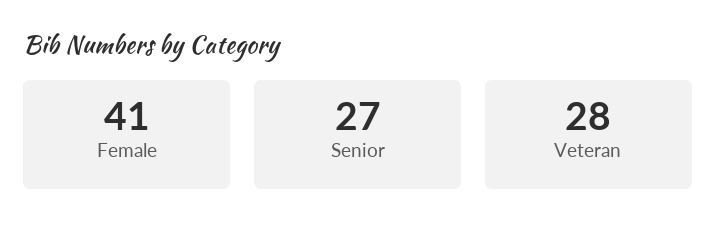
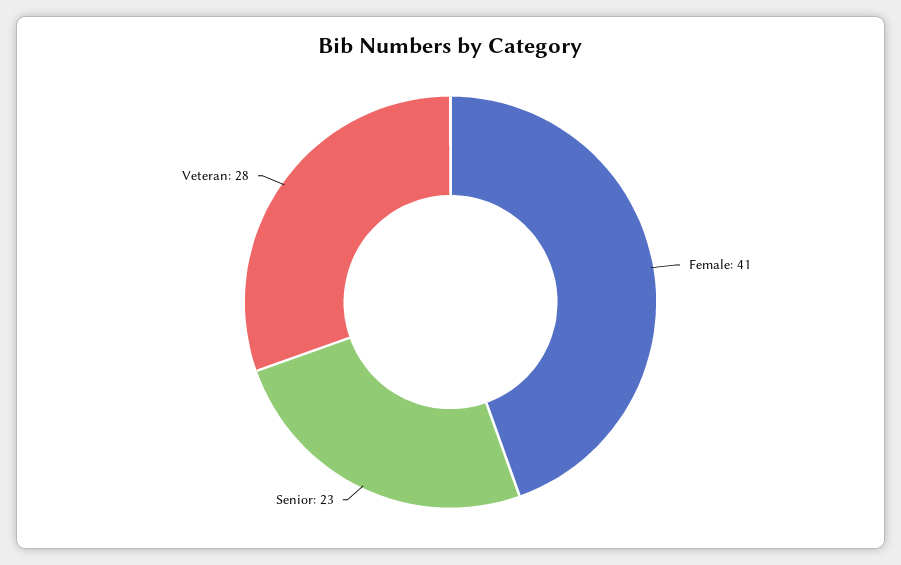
Senior: 27 -> 23

